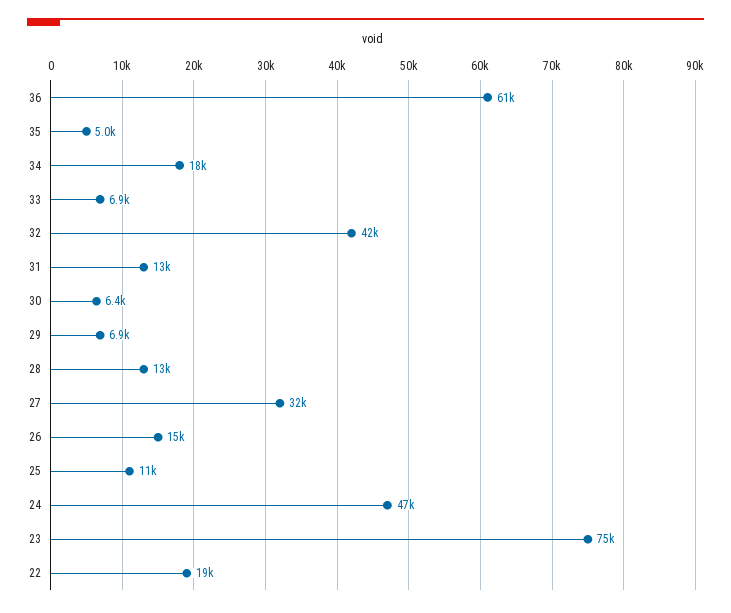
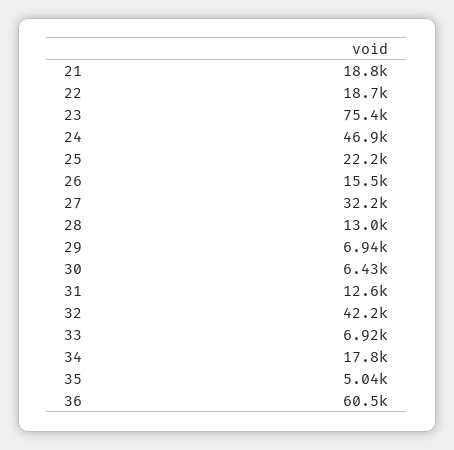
25: 11000 -> 22200
21: none -> 18800

